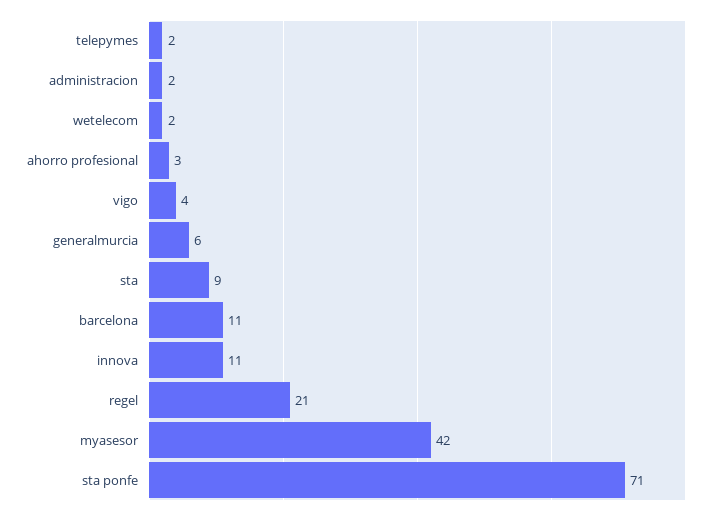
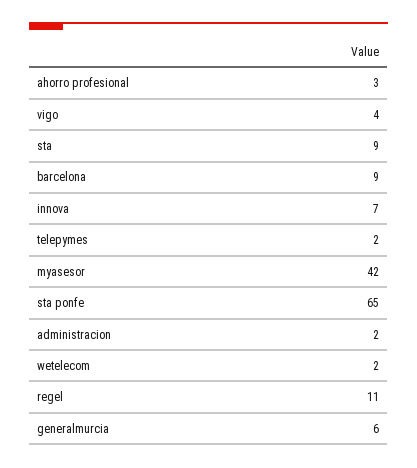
barcelona: 11 -> 9
innova: 11 -> 7
regel: 21 -> 11
sta ponfe: 71 -> 65

